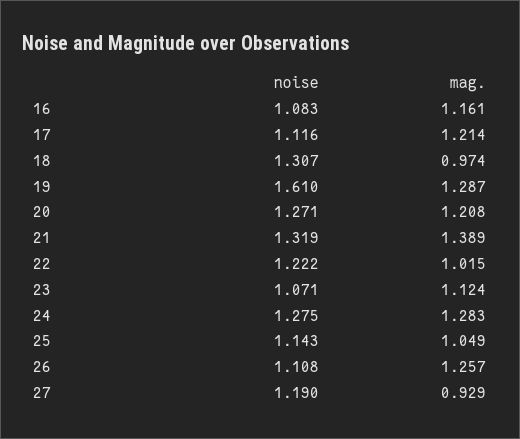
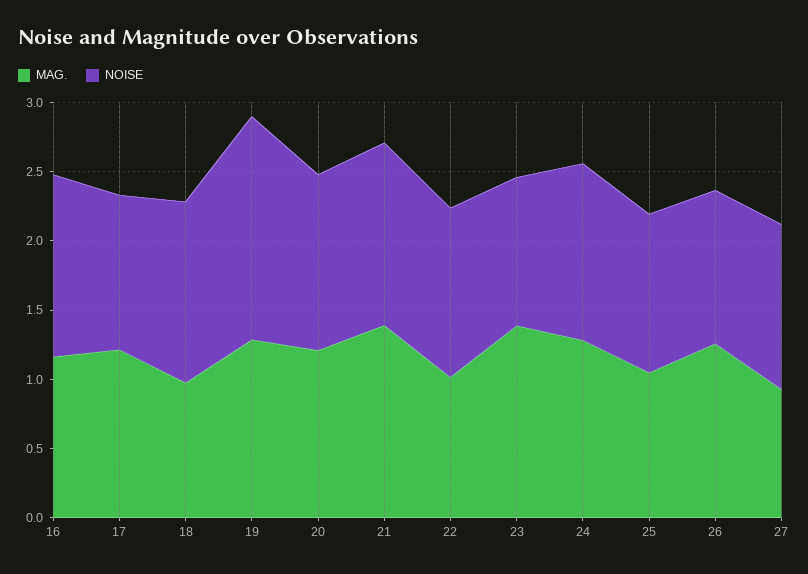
noise, 16: 1.083 -> 1.3
mag., 23: 1.124 -> 1.4

